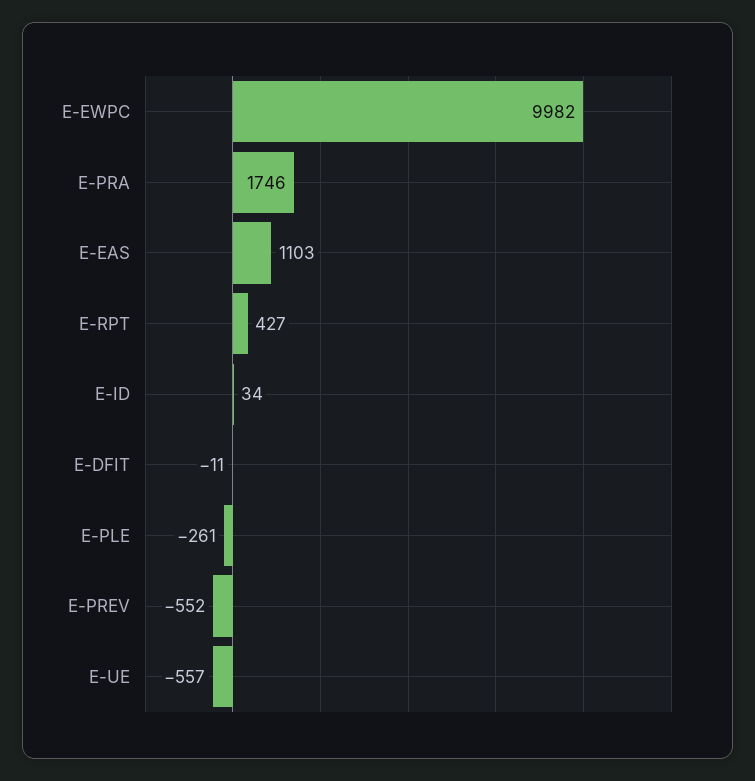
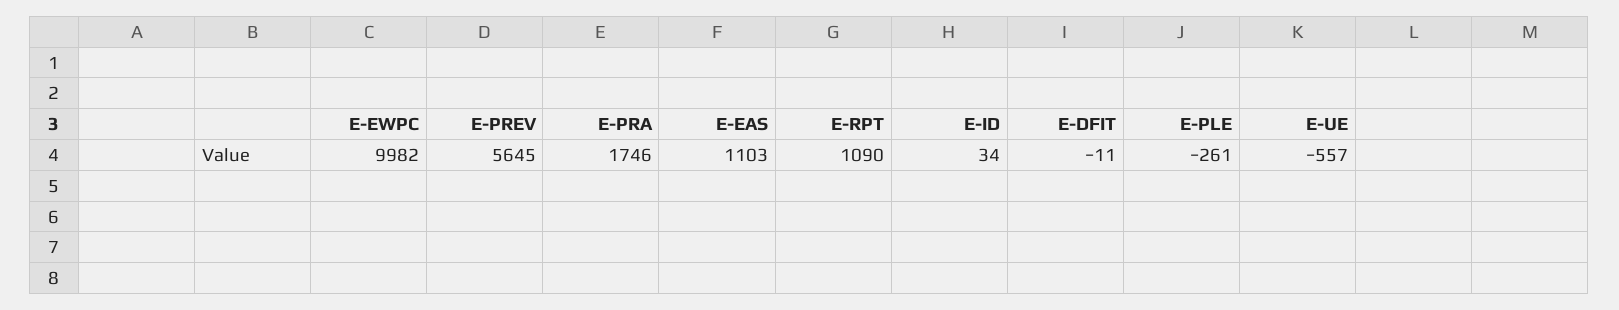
E-RPT: 427 -> 1090
E-PREV: -552 -> 5645

